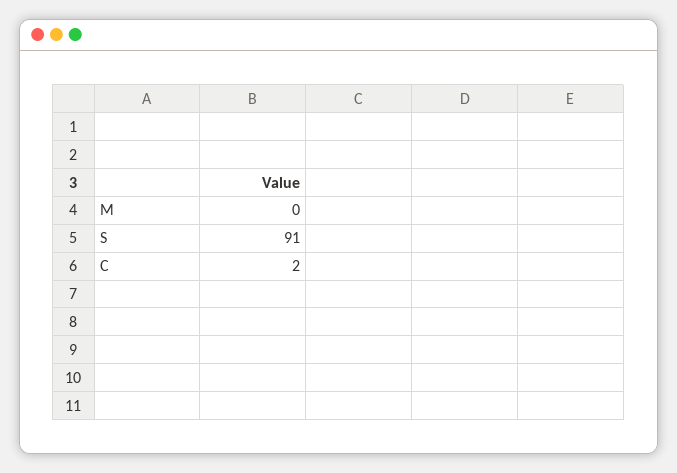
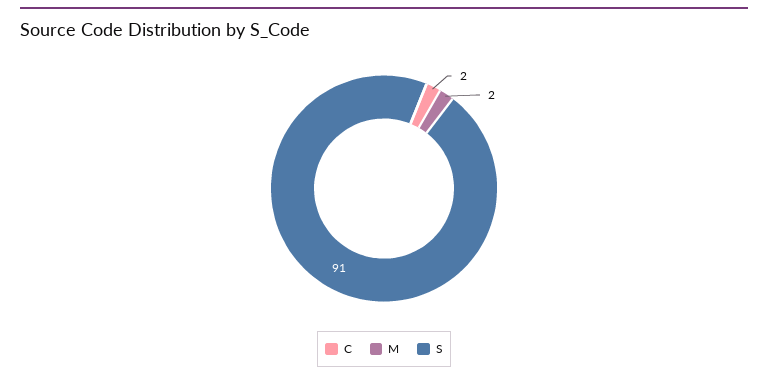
M: 0 -> 2

